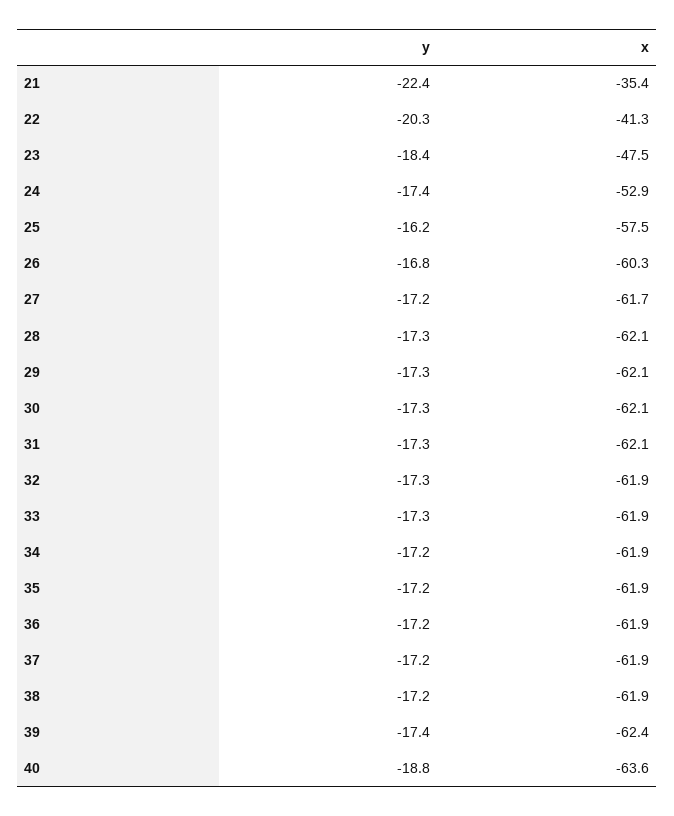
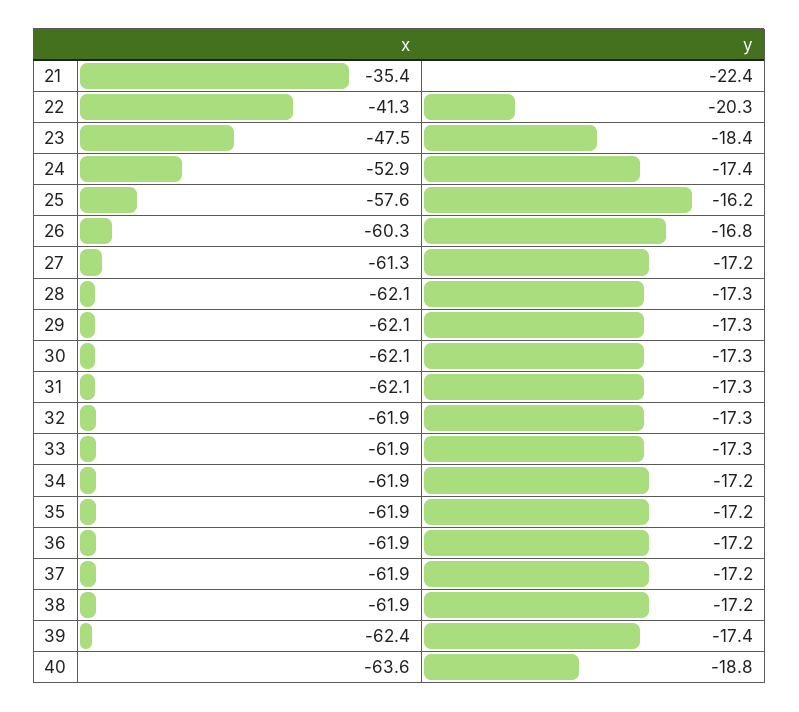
x, 25: -57.5 -> -57.6
x, 27: -61.7 -> -61.3

